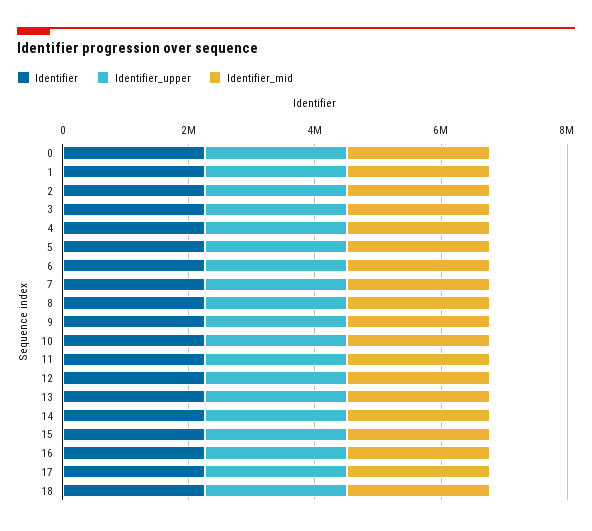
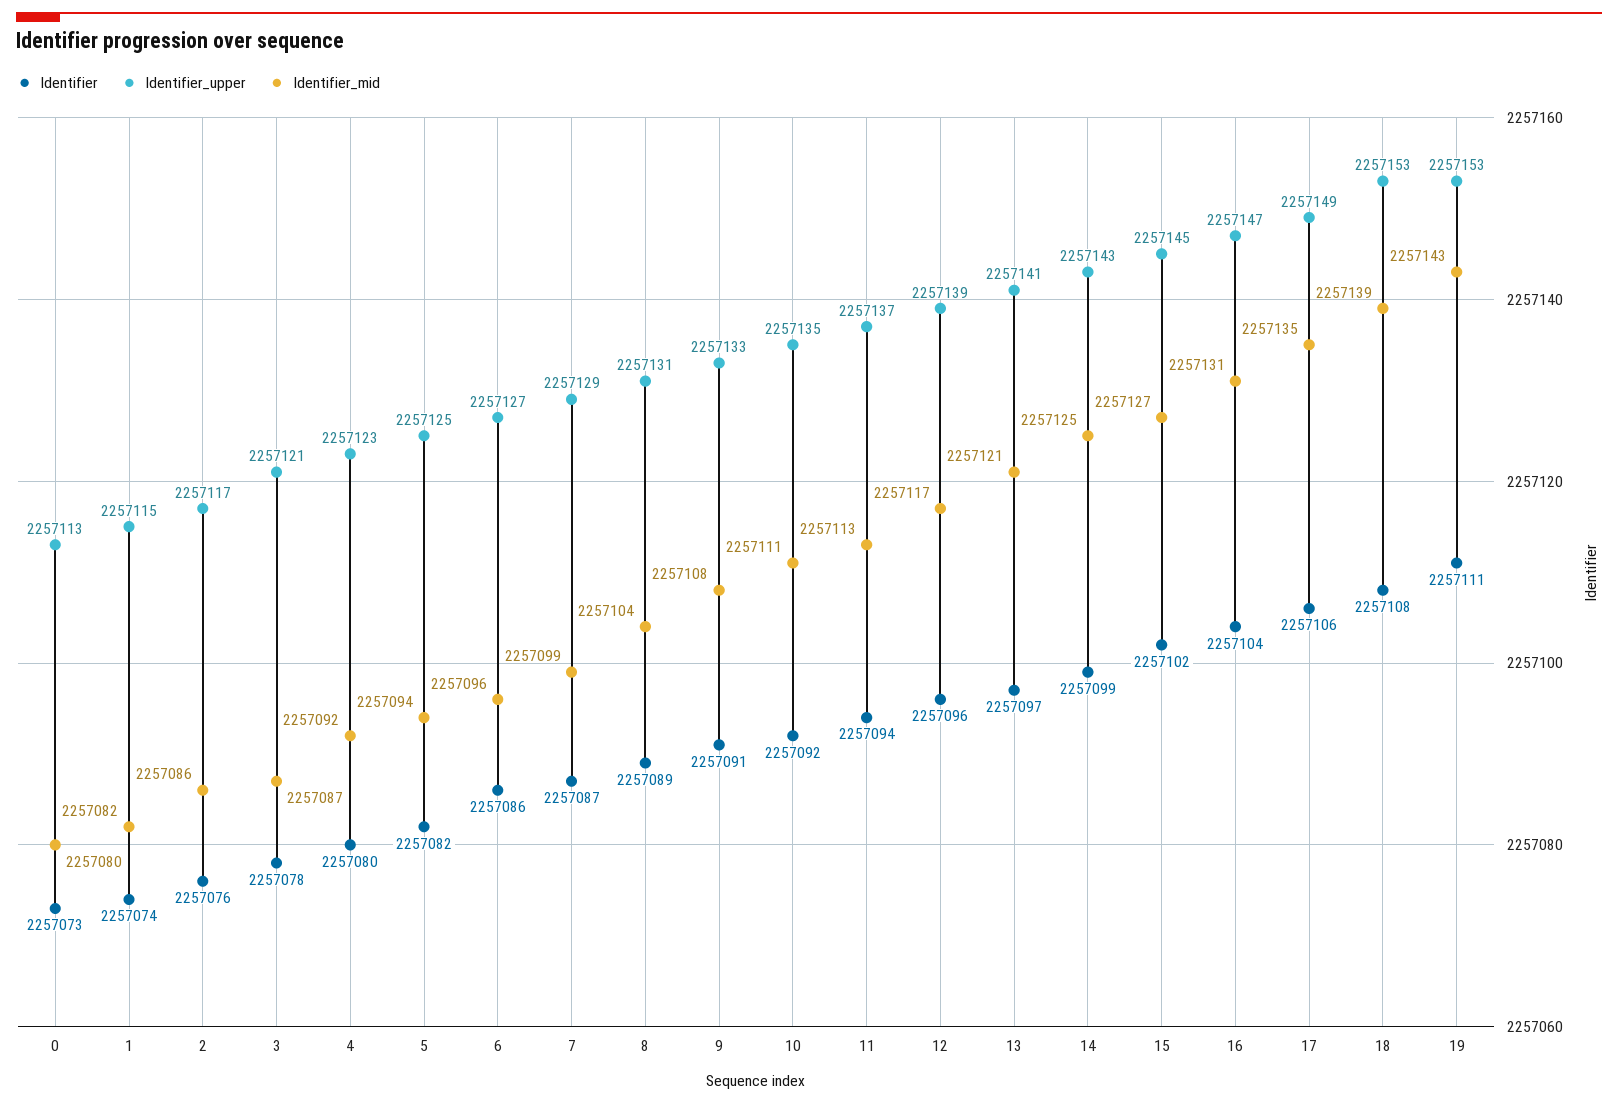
Identifier, 19: none -> 2257111
Identifier_upper, 19: none -> 2257153
Identifier_mid, 19: none -> 2257143

